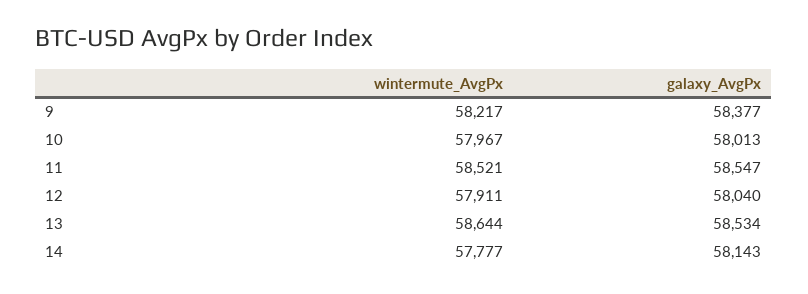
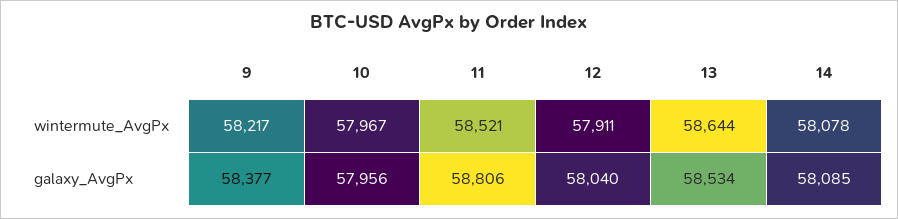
galaxy_AvgPx, 10: 58013 -> 57956
galaxy_AvgPx, 11: 58547 -> 58806
wintermute_AvgPx, 14: 57777 -> 58078
galaxy_AvgPx, 14: 58143 -> 58085

